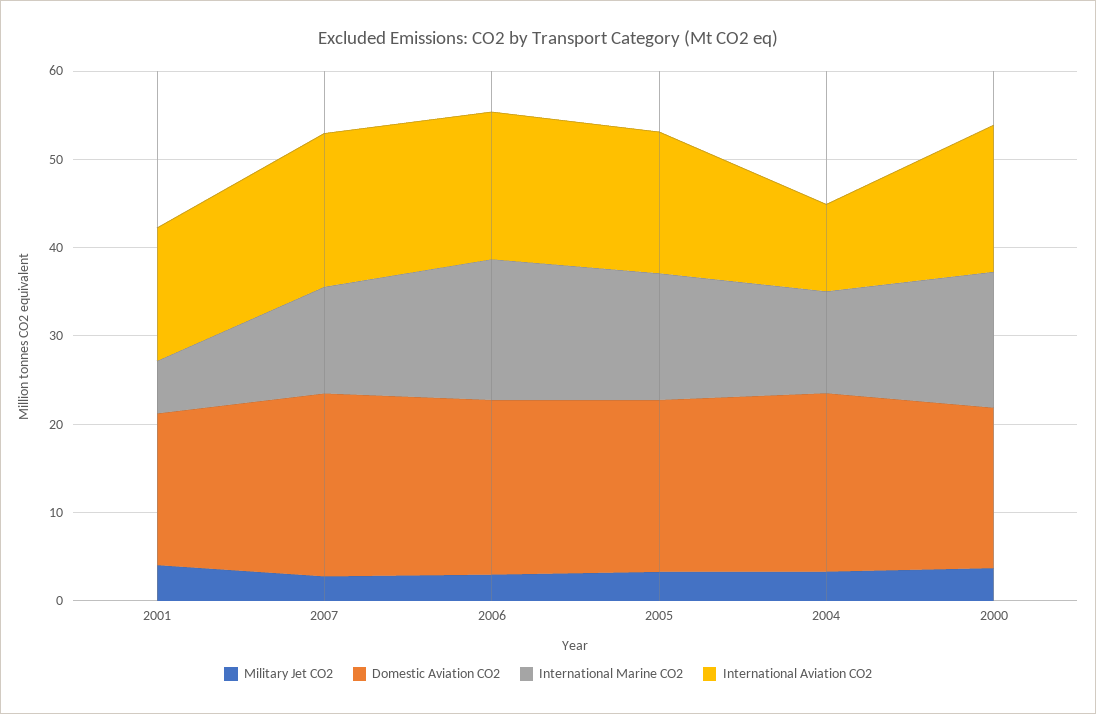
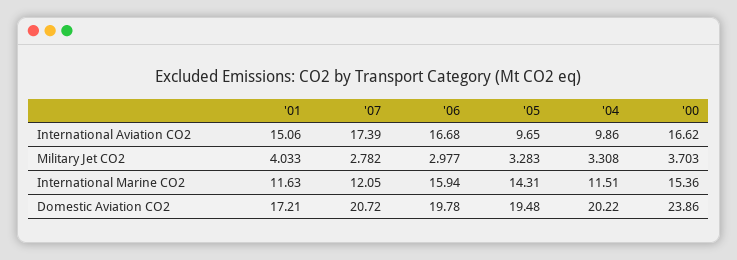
International Marine CO2, 2001: 6 -> 11.63
International Aviation CO2, 2005: 16 -> 9.65
Domestic Aviation CO2, 2000: 18 -> 23.86

